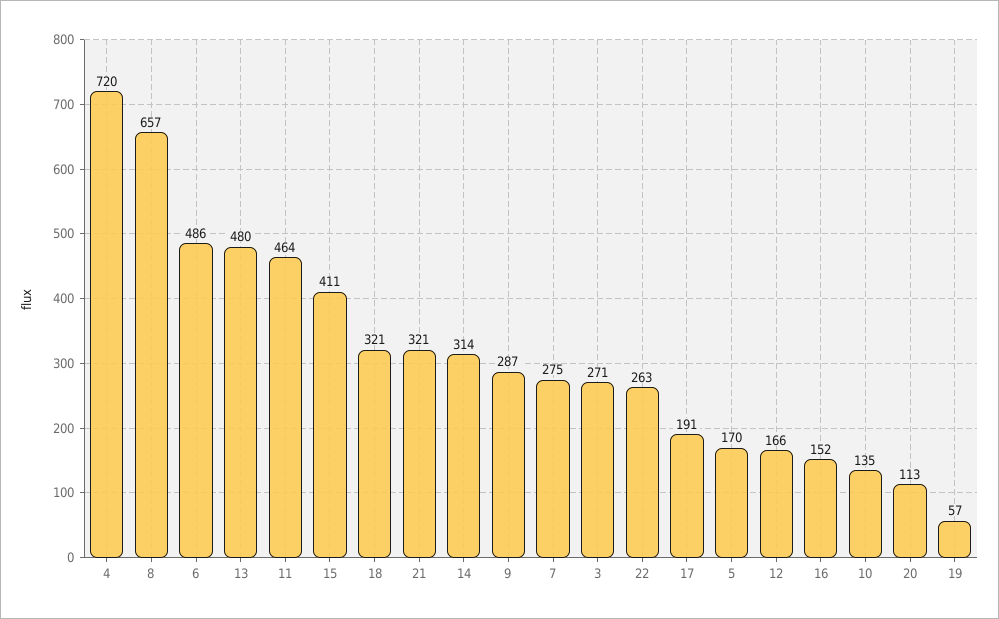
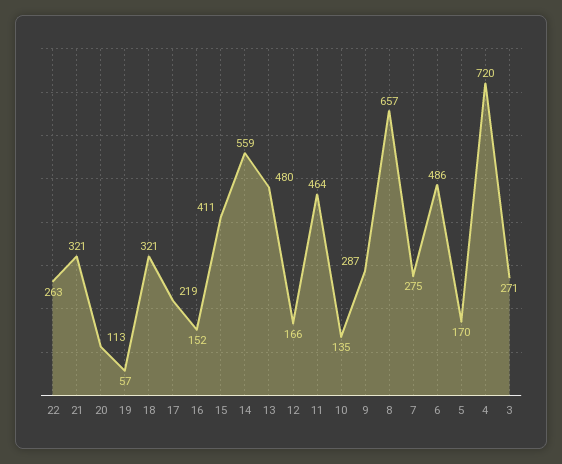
14: 314 -> 559
17: 191 -> 219

